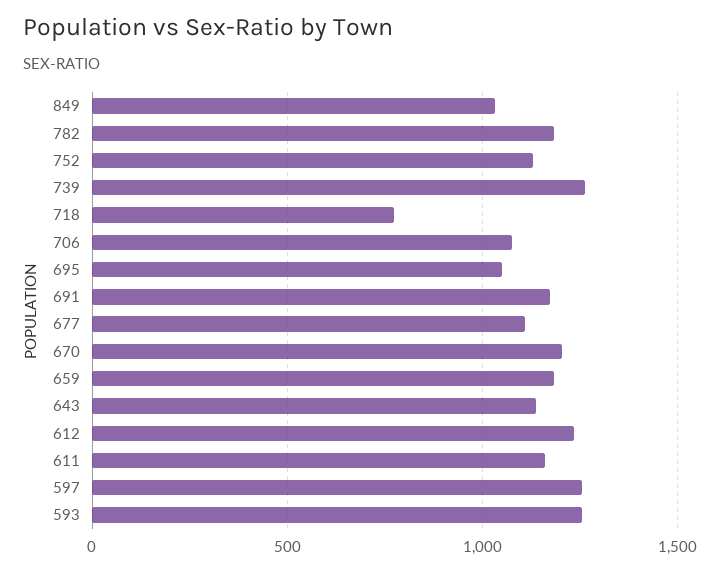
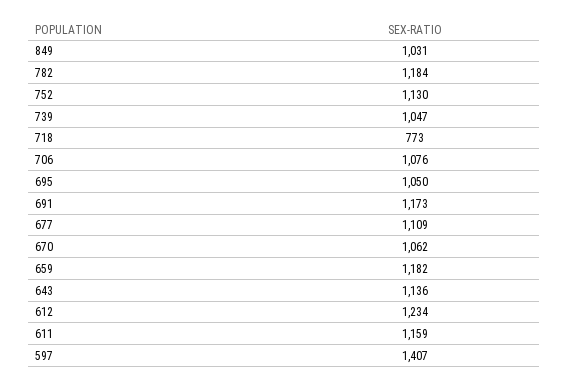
739: 1250 -> 1047
670: 1200 -> 1062
597: 1250 -> 1407
593: 1250 -> none

